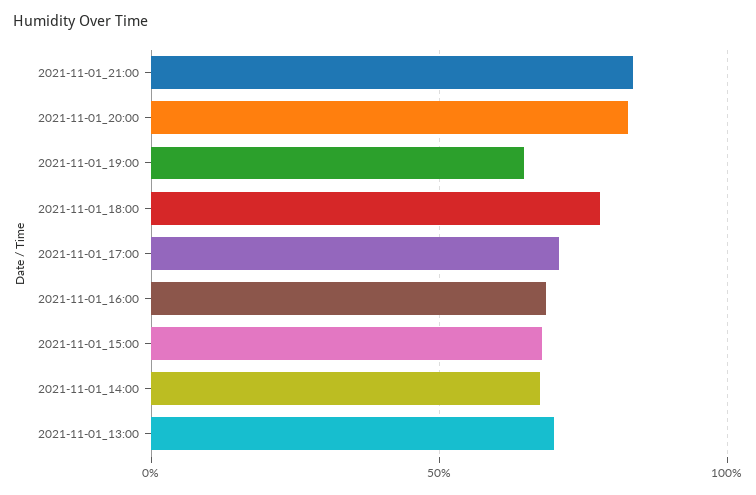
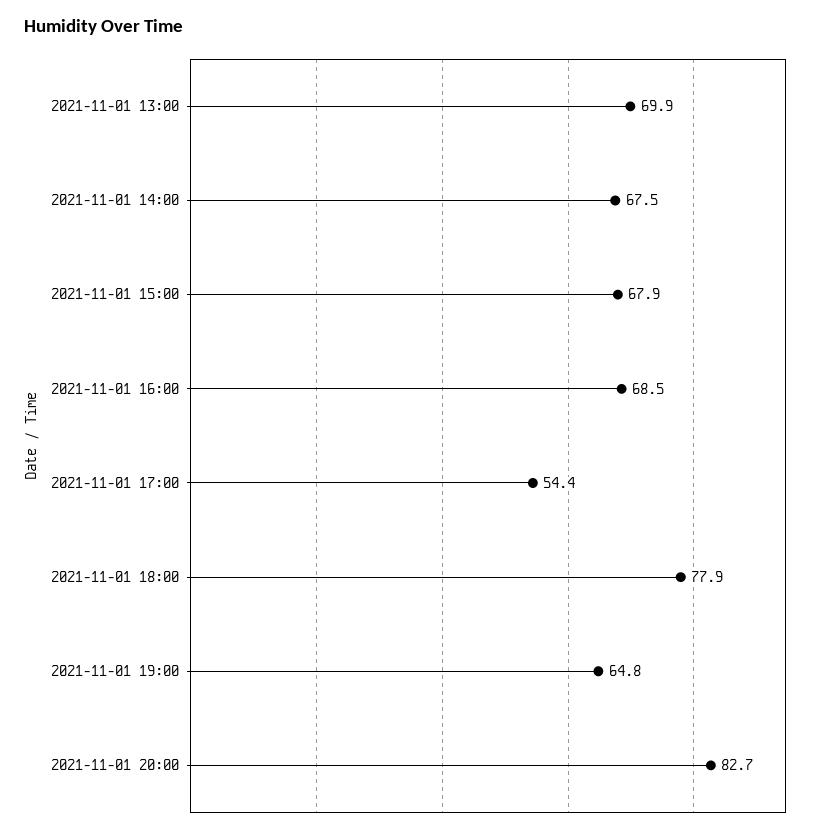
2021-11-01_21:00: 85 -> none
2021-11-01_17:00: 70 -> 54.4

